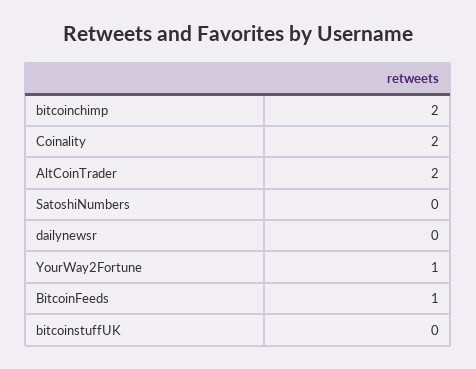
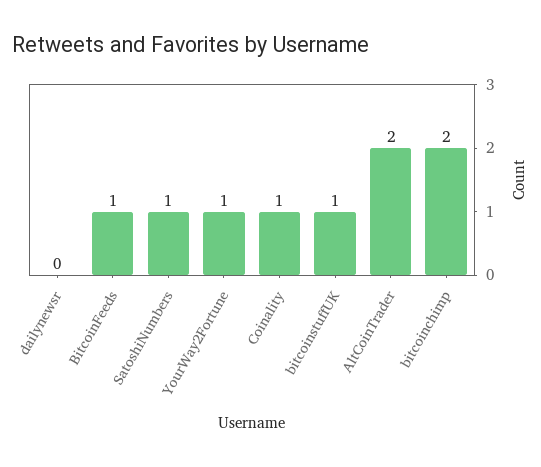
Coinality: 2 -> 1
SatoshiNumbers: 0 -> 1
bitcoinstuffUK: 0 -> 1

